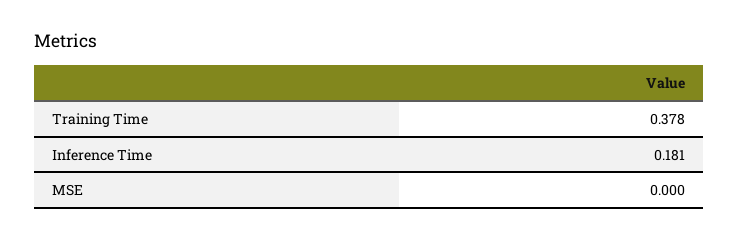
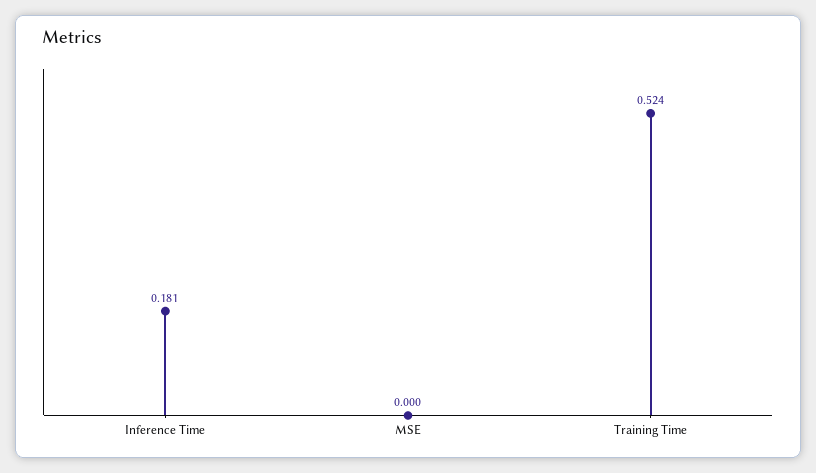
Training Time: 0.378 -> 0.524

